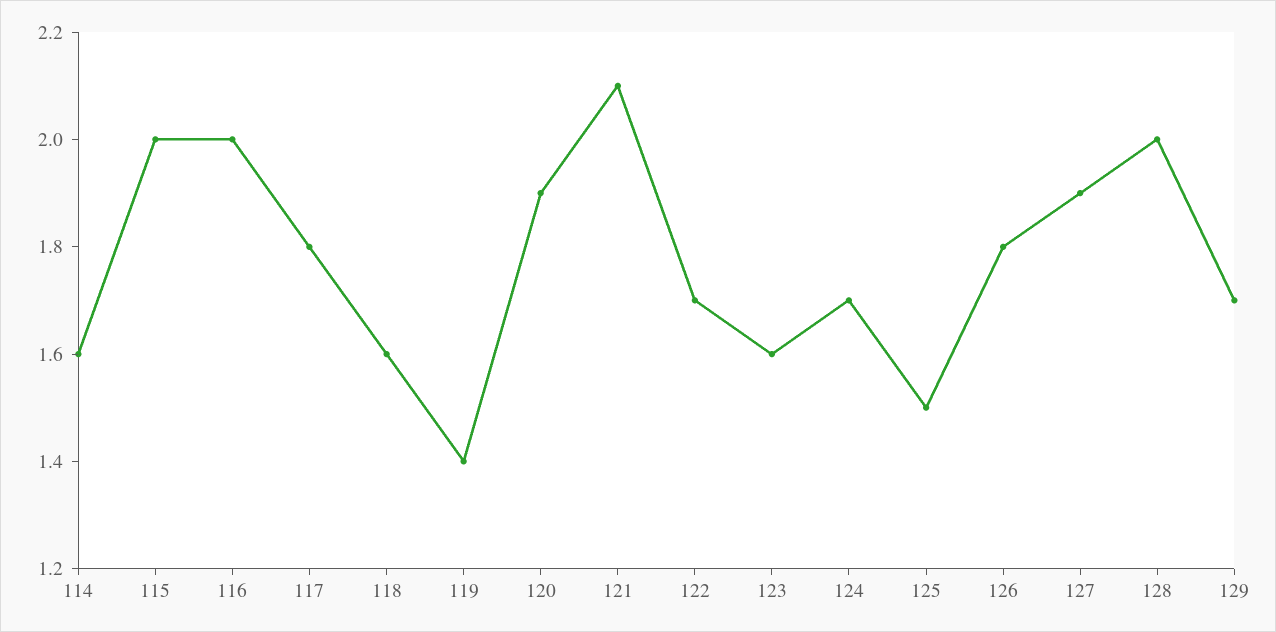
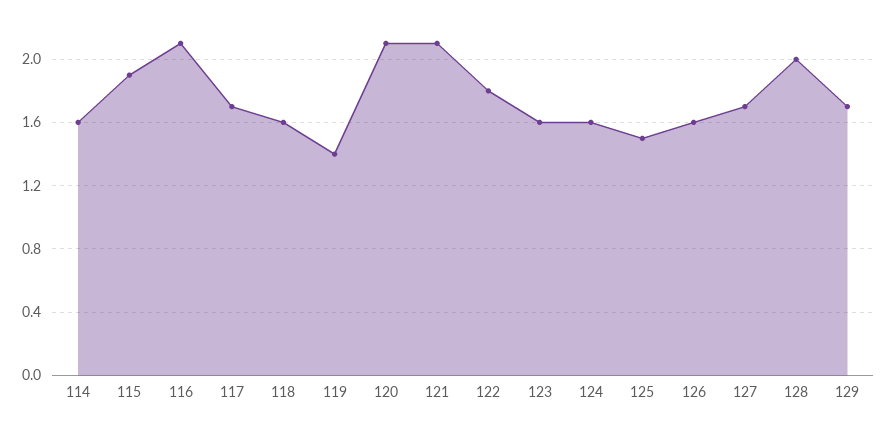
115: 2 -> 1.9
116: 2 -> 2.1
117: 1.8 -> 1.7
120: 1.9 -> 2.1
122: 1.7 -> 1.8
124: 1.7 -> 1.6
126: 1.8 -> 1.6
127: 1.9 -> 1.7

